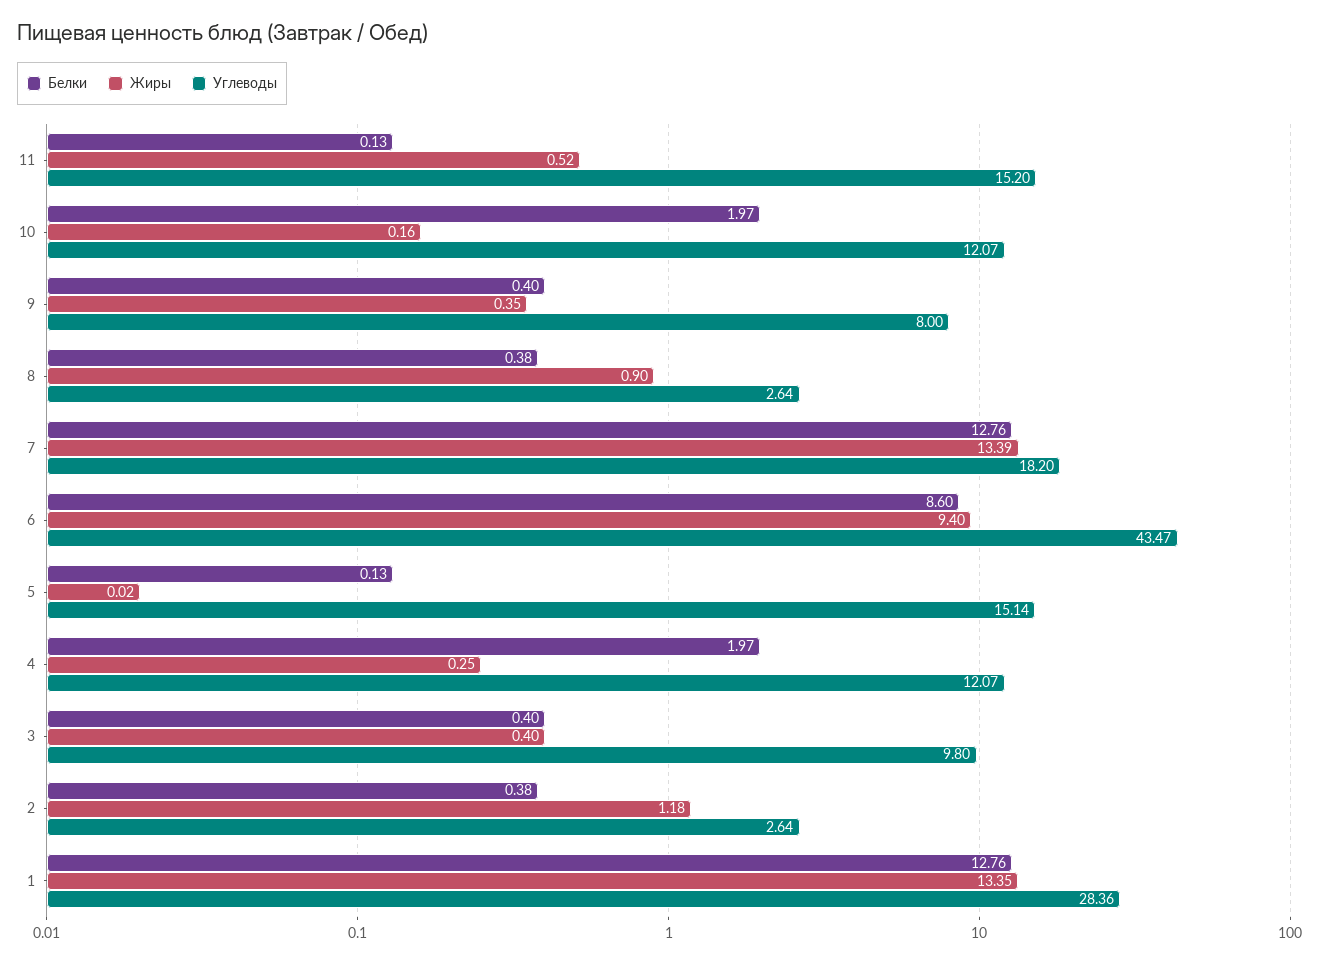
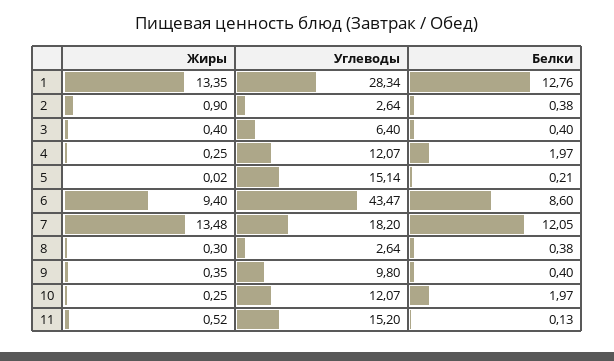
Жиры, 10: 0.16 -> 0.25
Углеводы, 9: 8 -> 9.8
Жиры, 8: 0.9 -> 0.3
Белки, 7: 12.76 -> 12.05
Жиры, 7: 13.39 -> 13.48
Белки, 5: 0.13 -> 0.21
Углеводы, 3: 9.8 -> 6.4
Жиры, 2: 1.18 -> 0.9
Углеводы, 1: 28.36 -> 28.34

